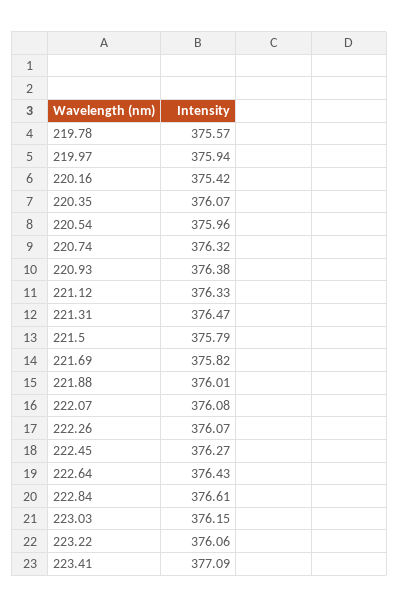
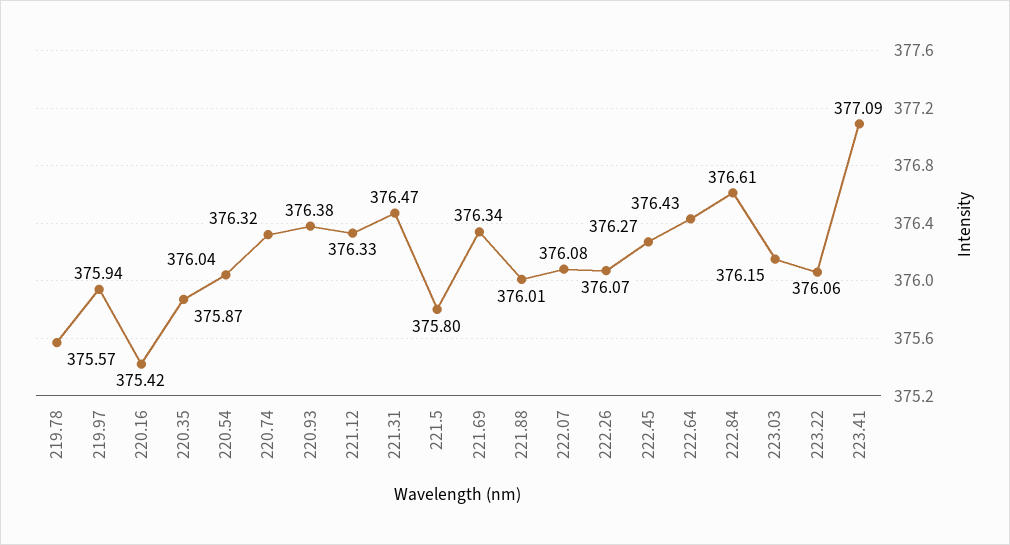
220.35: 376.07 -> 375.87
220.54: 375.96 -> 376.04
221.5: 375.79 -> 375.8
221.69: 375.82 -> 376.34

